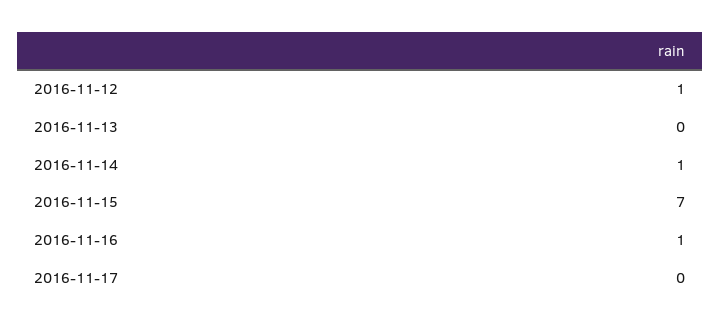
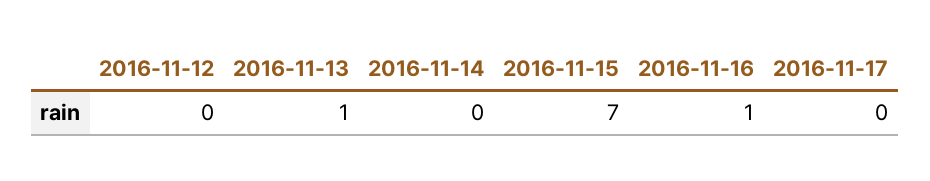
2016-11-12: 1 -> 0
2016-11-13: 0 -> 1
2016-11-14: 1 -> 0

